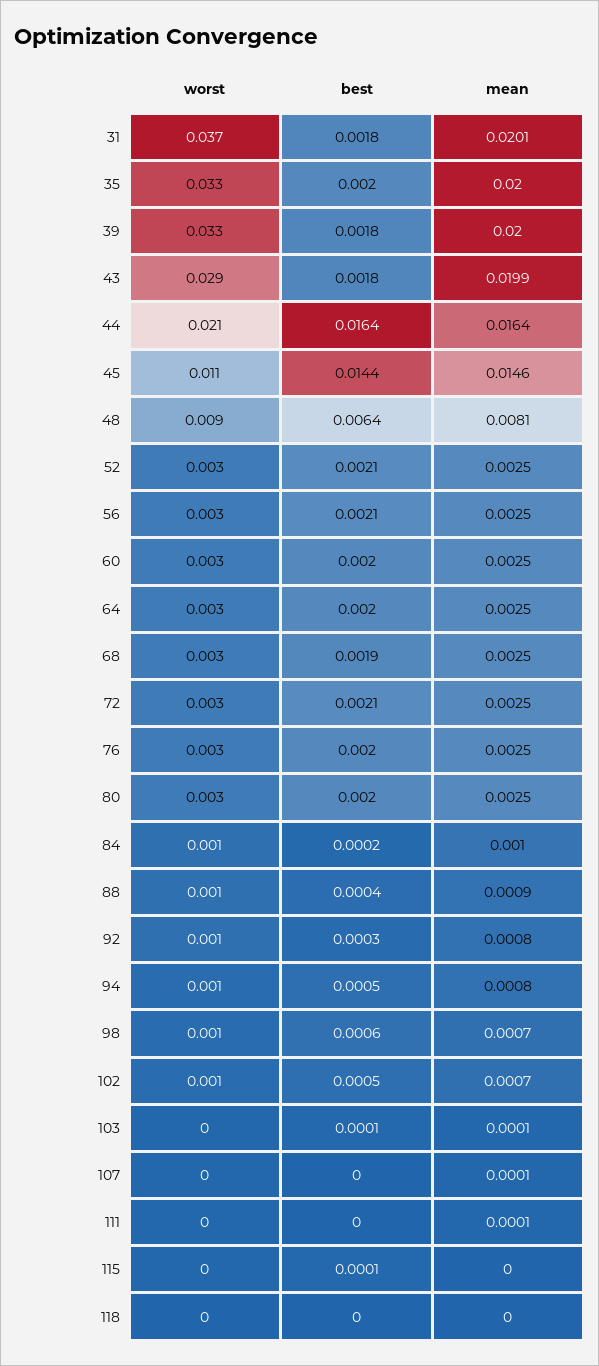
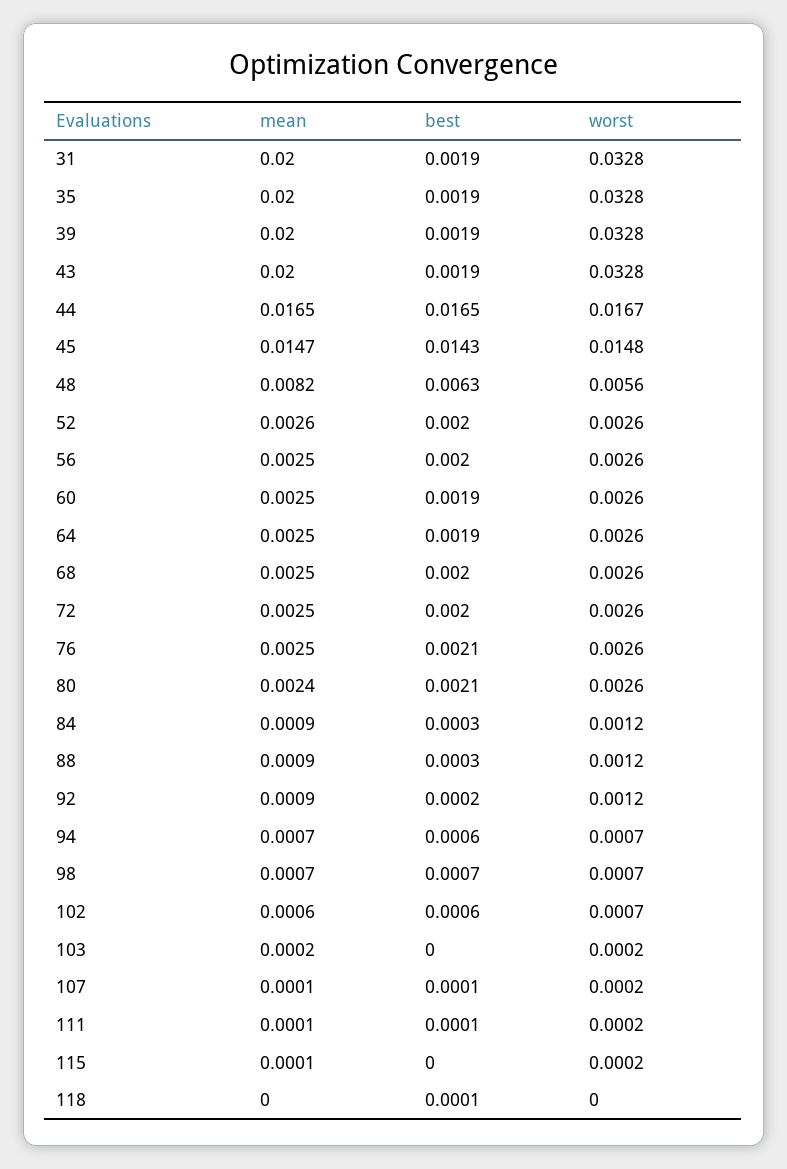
worst, 31: 0.037 -> 0.0328
best, 31: 0.0018 -> 0.0019
mean, 31: 0.0201 -> 0.02
best, 35: 0.002 -> 0.0019
best, 39: 0.0018 -> 0.0019
worst, 43: 0.029 -> 0.0328
best, 43: 0.0018 -> 0.0019
mean, 43: 0.0199 -> 0.02
worst, 44: 0.021 -> 0.0167
best, 44: 0.0164 -> 0.0165
mean, 44: 0.0164 -> 0.0165
worst, 45: 0.011 -> 0.0148
best, 45: 0.0144 -> 0.0143
mean, 45: 0.0146 -> 0.0147
worst, 48: 0.009 -> 0.0056
best, 48: 0.0064 -> 0.0063
mean, 48: 0.0081 -> 0.0082
best, 52: 0.0021 -> 0.002
mean, 52: 0.0025 -> 0.0026
best, 56: 0.0021 -> 0.002
best, 60: 0.002 -> 0.0019
best, 64: 0.002 -> 0.0019
best, 68: 0.0019 -> 0.002
best, 72: 0.0021 -> 0.002
best, 76: 0.002 -> 0.0021
best, 80: 0.002 -> 0.0021
mean, 80: 0.0025 -> 0.0024
best, 84: 0.0002 -> 0.0003
mean, 84: 0.001 -> 0.0009
best, 88: 0.0004 -> 0.0003
best, 92: 0.0003 -> 0.0002
mean, 92: 0.0008 -> 0.0009
best, 94: 0.0005 -> 0.0006
mean, 94: 0.0008 -> 0.0007
best, 98: 0.0006 -> 0.0007
best, 102: 0.0005 -> 0.0006
mean, 102: 0.0007 -> 0.0006
best, 103: 0.0001 -> 0
mean, 103: 0.0001 -> 0.0002
best, 107: 0 -> 0.0001
best, 111: 0 -> 0.0001
best, 115: 0.0001 -> 0
mean, 115: 0 -> 0.0001
best, 118: 0 -> 0.0001

